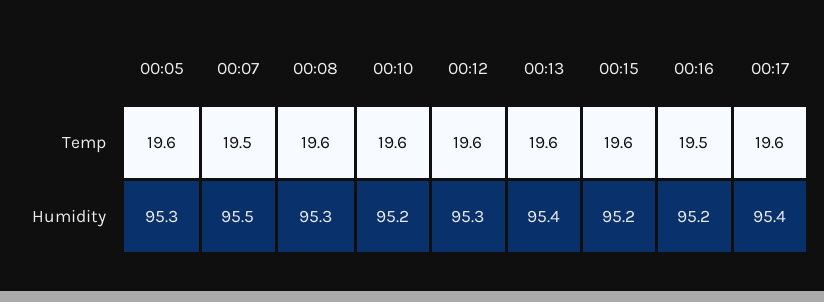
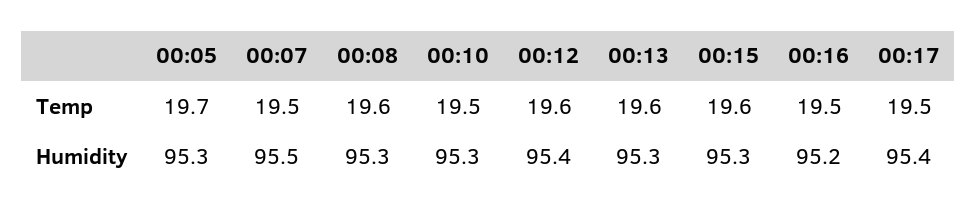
00:05, Temp: 19.6 -> 19.7
00:10, Temp: 19.6 -> 19.5
00:17, Temp: 19.6 -> 19.5
00:10, Humidity: 95.2 -> 95.3
00:12, Humidity: 95.3 -> 95.4
00:13, Humidity: 95.4 -> 95.3
00:15, Humidity: 95.2 -> 95.3

